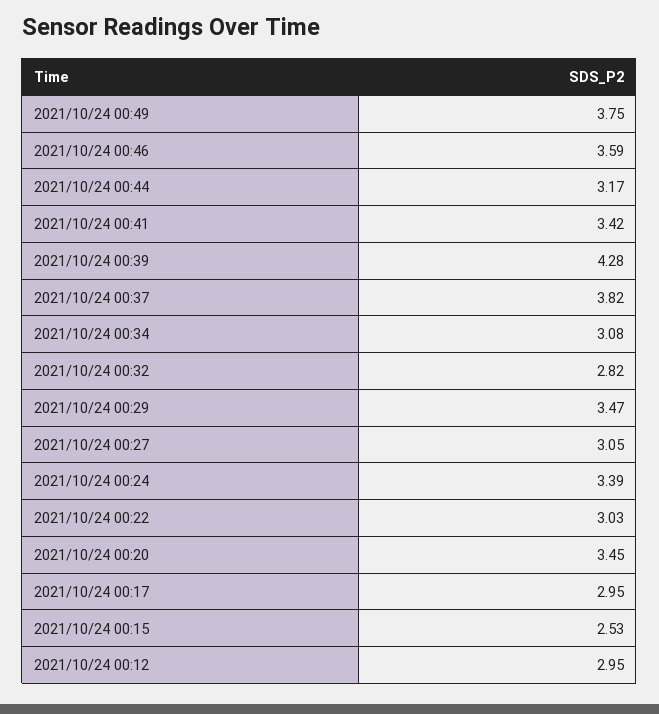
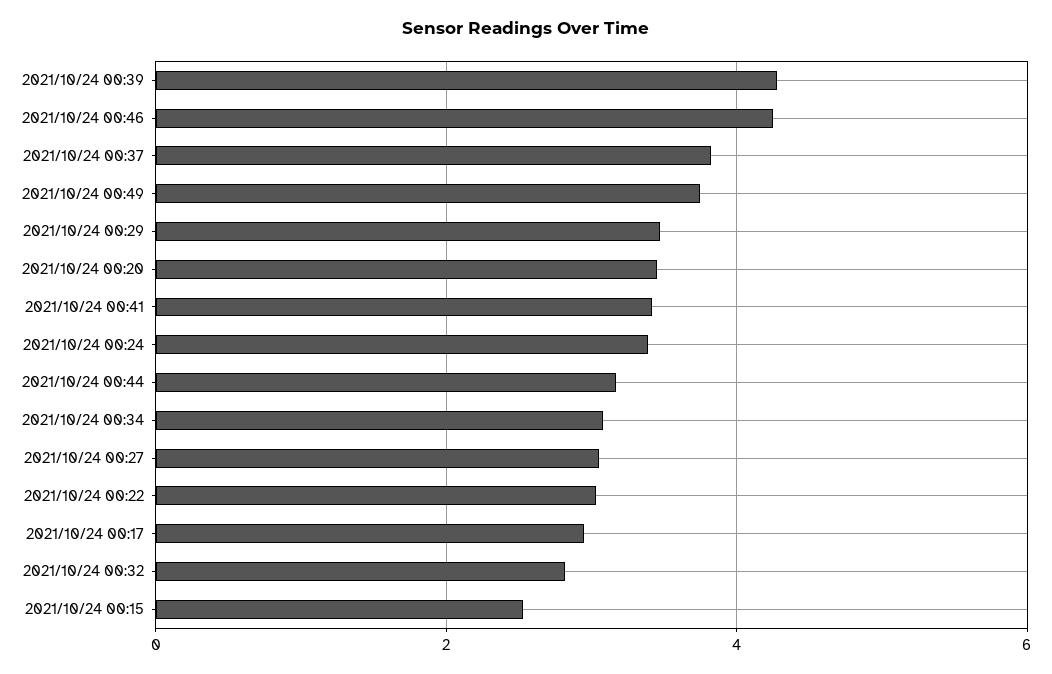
2021/10/24 00:46: 3.59 -> 4.2
2021/10/24 00:12: 2.95 -> none

